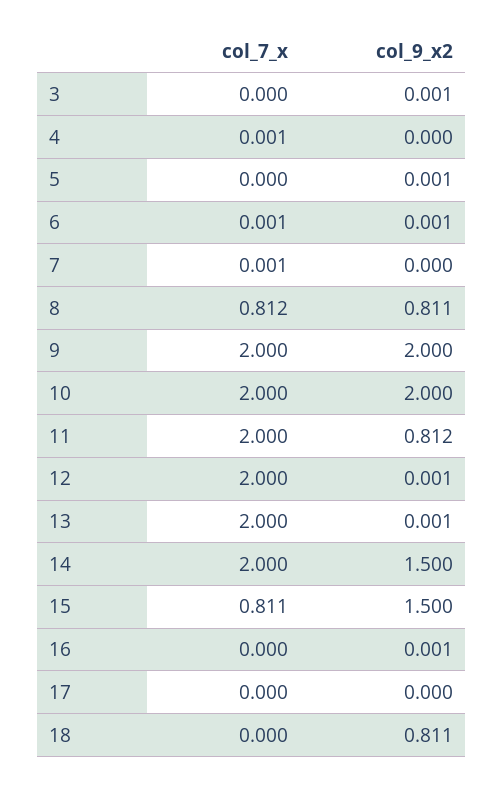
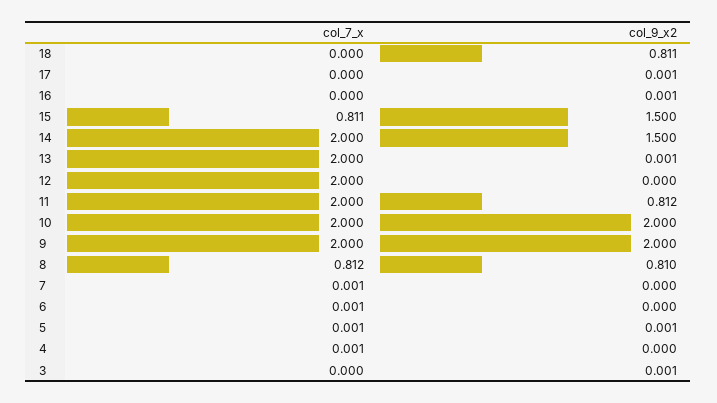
col_7_x, 5: 0 -> 0.001
col_9_x2, 6: 0.001 -> 0
col_9_x2, 8: 0.811 -> 0.81
col_9_x2, 12: 0.001 -> 0
col_9_x2, 17: 0 -> 0.001

